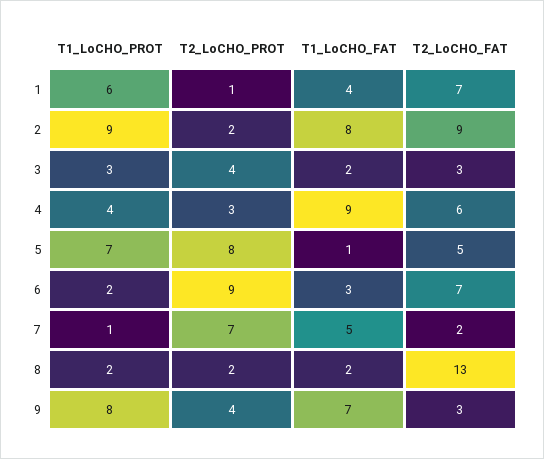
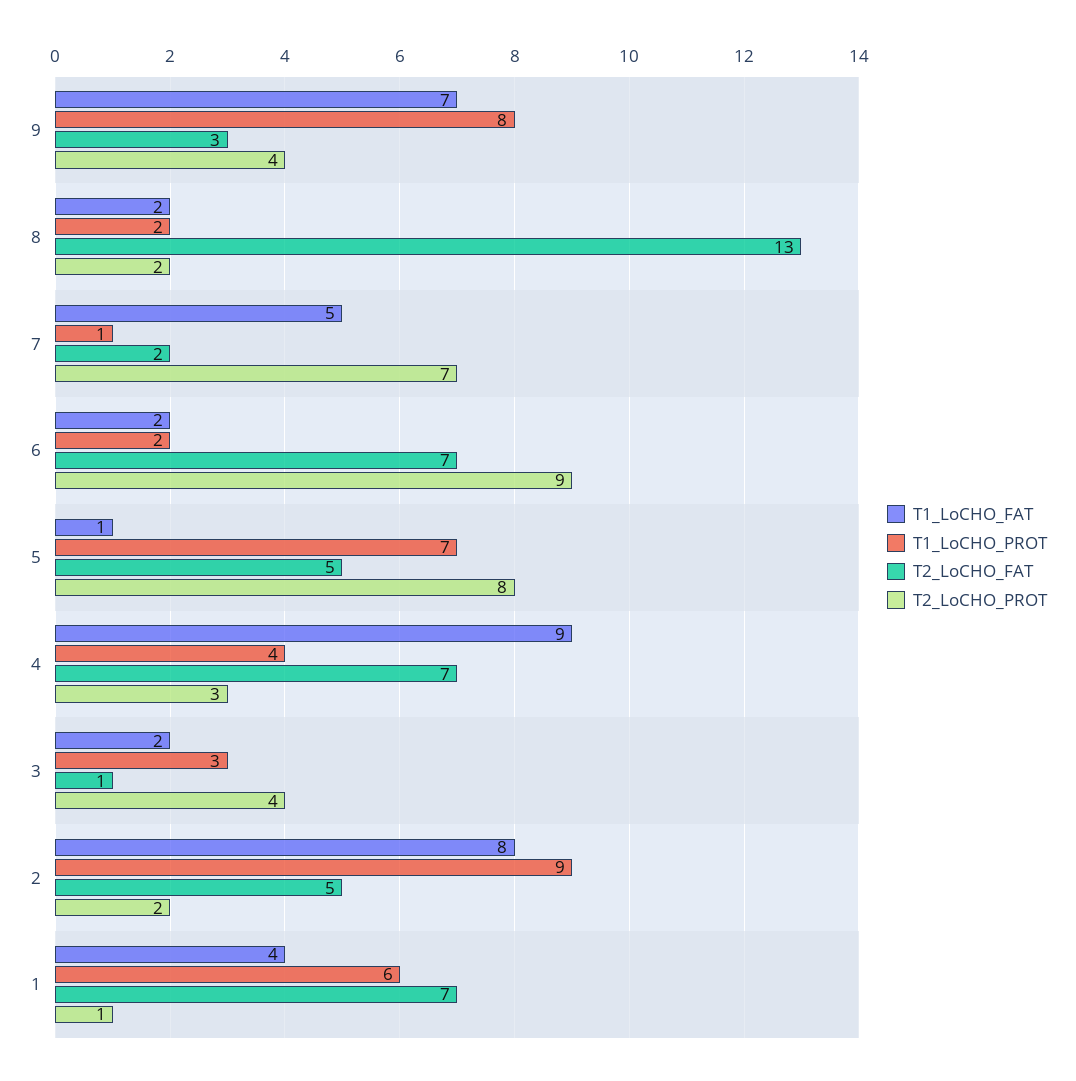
T2_LoCHO_FAT, 2: 9 -> 5
T2_LoCHO_FAT, 3: 3 -> 1
T2_LoCHO_FAT, 4: 6 -> 7
T1_LoCHO_FAT, 6: 3 -> 2

